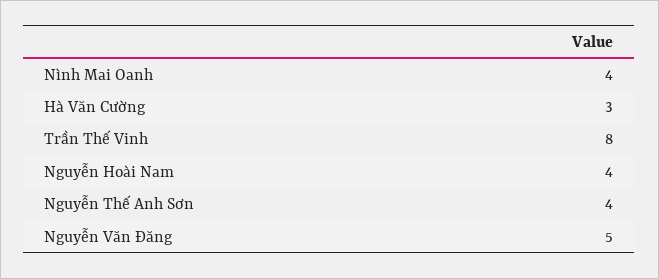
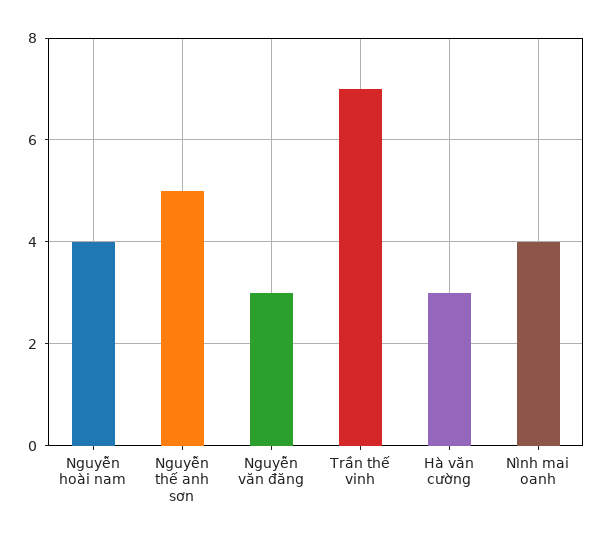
Trần Thế Vinh: 8 -> 7
Nguyễn Thế Anh Sơn: 4 -> 5
Nguyễn Văn Đăng: 5 -> 3

